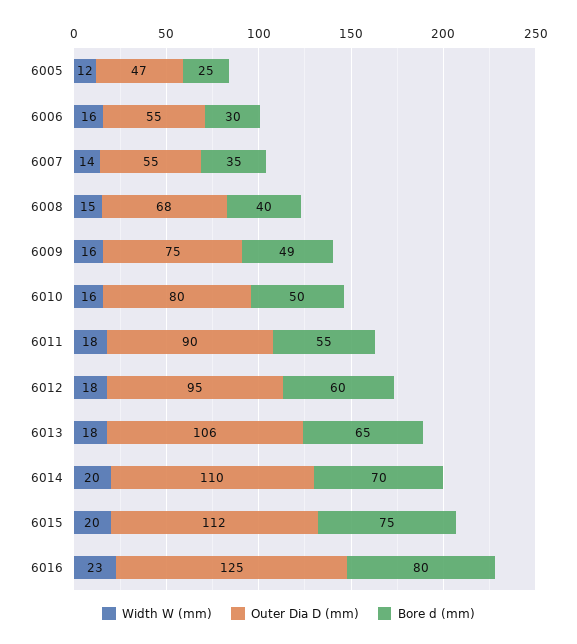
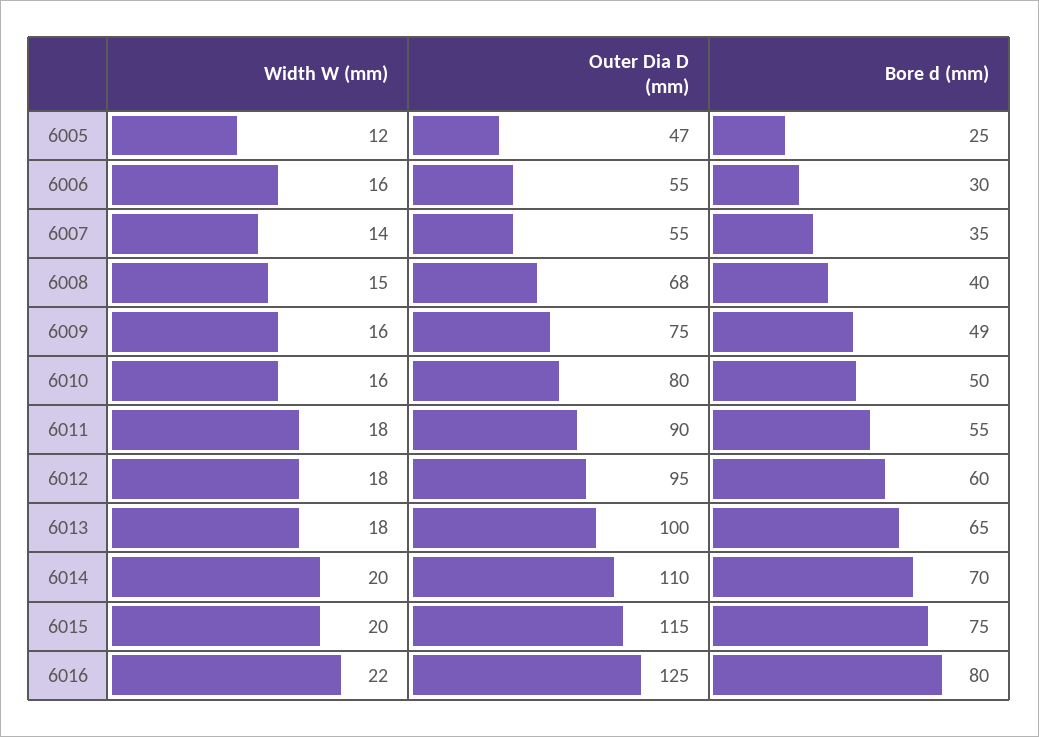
Outer Dia D (mm), 6013: 106 -> 100
Outer Dia D (mm), 6015: 112 -> 115
Width W (mm), 6016: 23 -> 22

